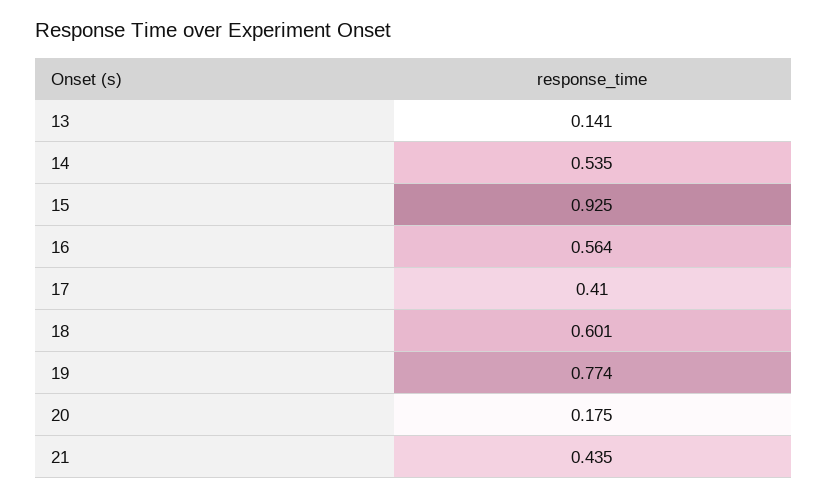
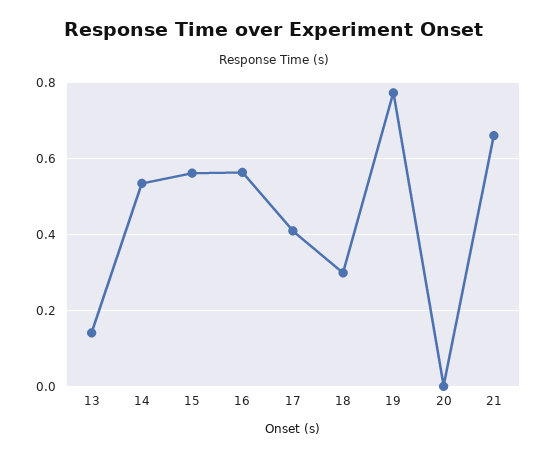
15: 0.925 -> 0.56
18: 0.601 -> 0.3
20: 0.175 -> 0
21: 0.435 -> 0.66

